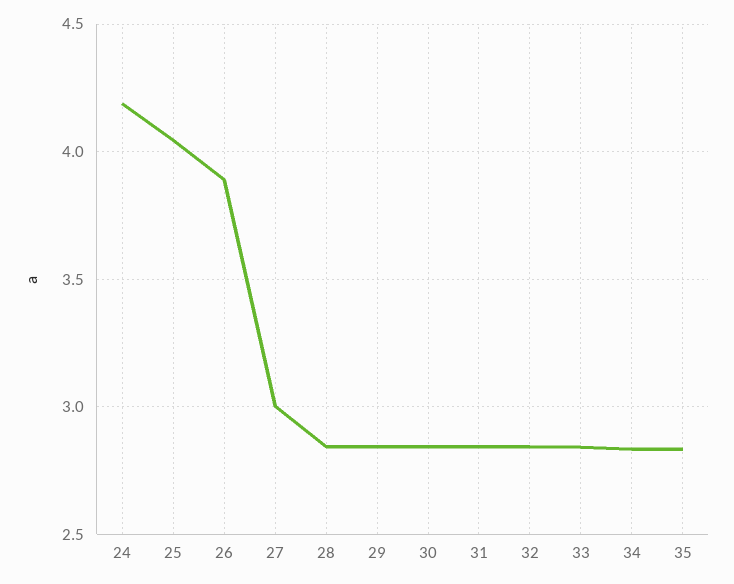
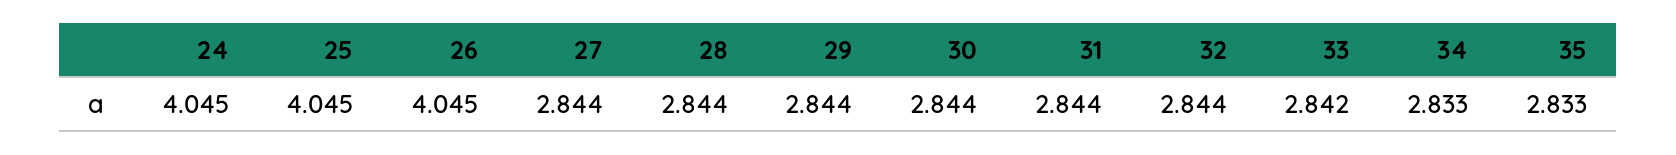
24: 4.2 -> 4.045
26: 3.9 -> 4.045
27: 3 -> 2.844

